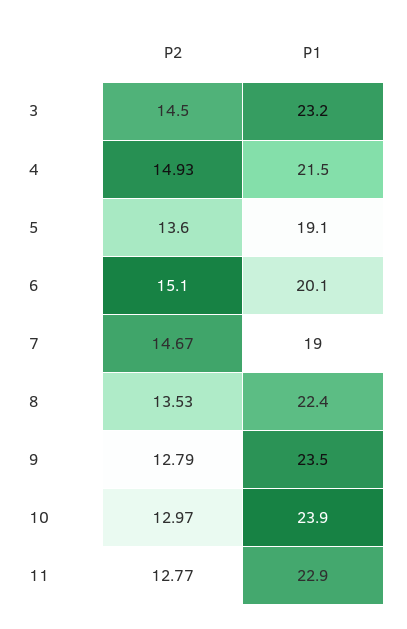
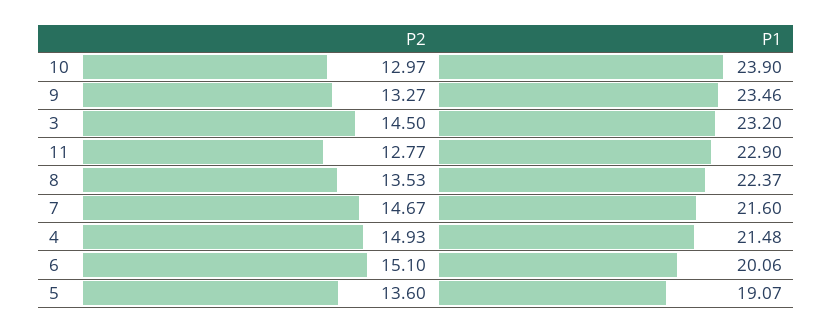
P1, 7: 19 -> 21.6
P2, 9: 12.79 -> 13.27

